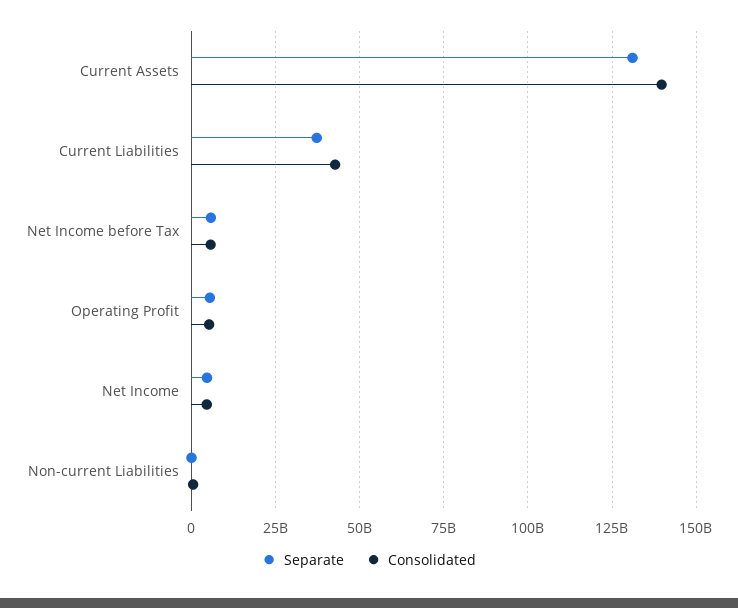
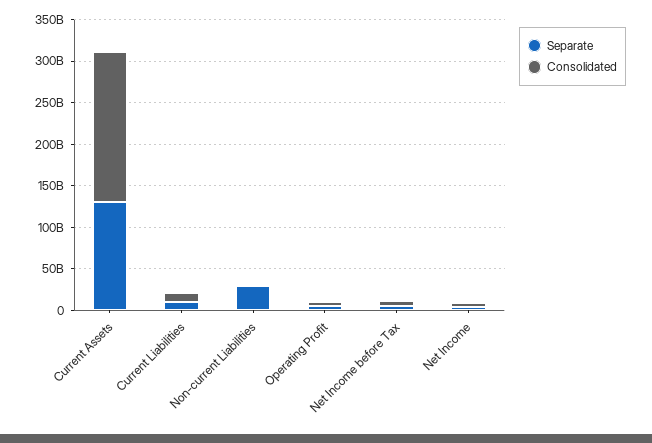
Consolidated, Current Assets: 140000000000 -> 180000000000
Separate, Current Liabilities: 37500000000 -> 10000000000
Consolidated, Current Liabilities: 42500000000 -> 10000000000
Separate, Non-current Liabilities: 0 -> 30000000000

